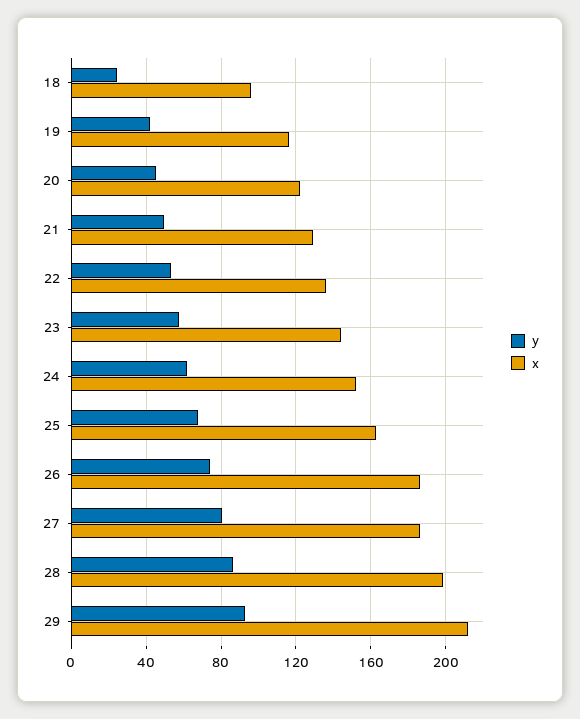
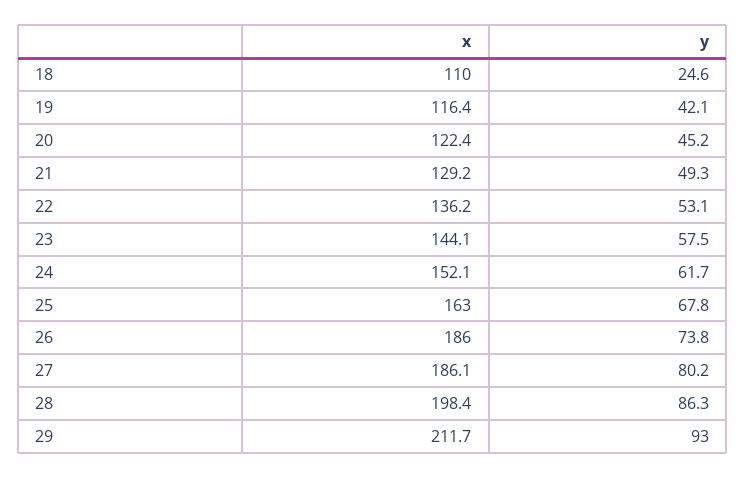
x, 18: 95 -> 110

